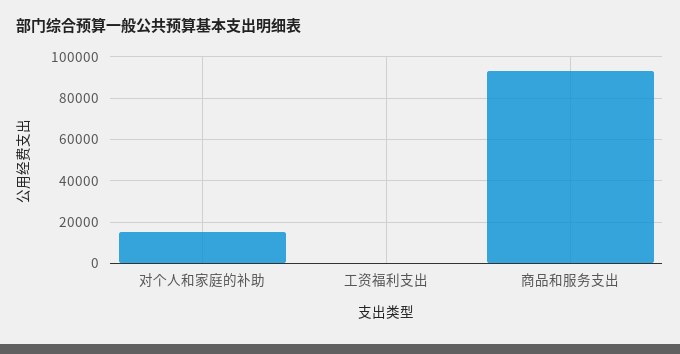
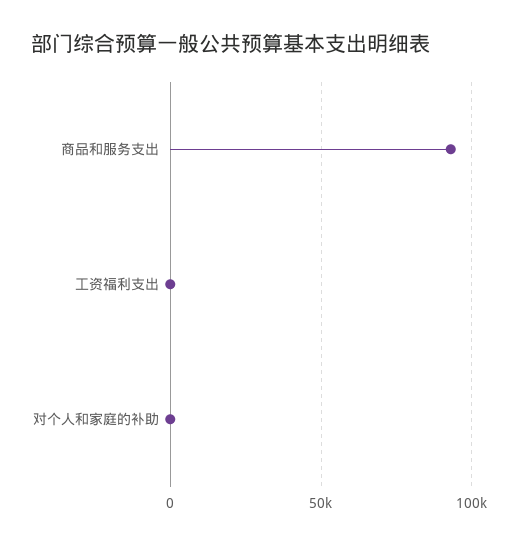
对个人和家庭的补助: 15000 -> 0

